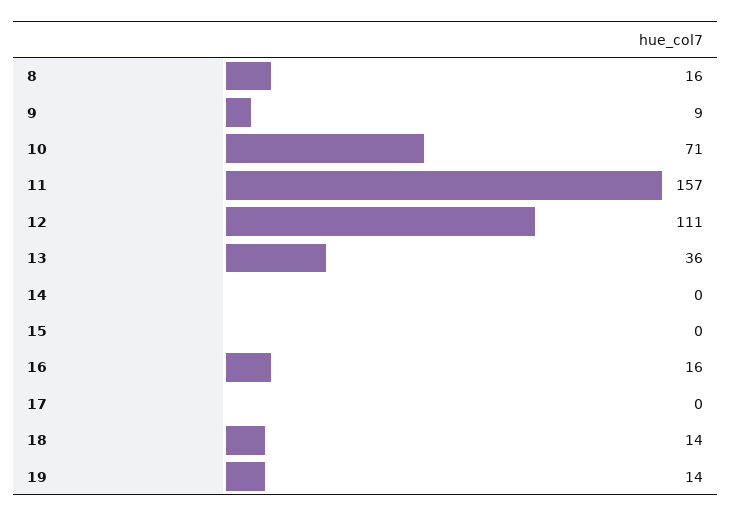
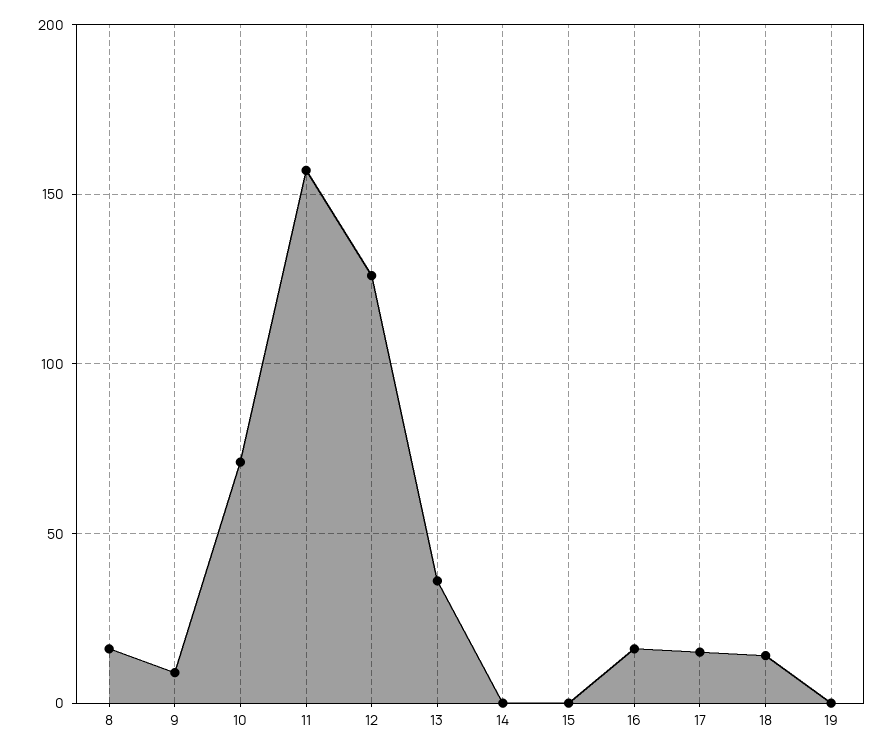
12: 111 -> 125
17: 0 -> 15
19: 14 -> 0

